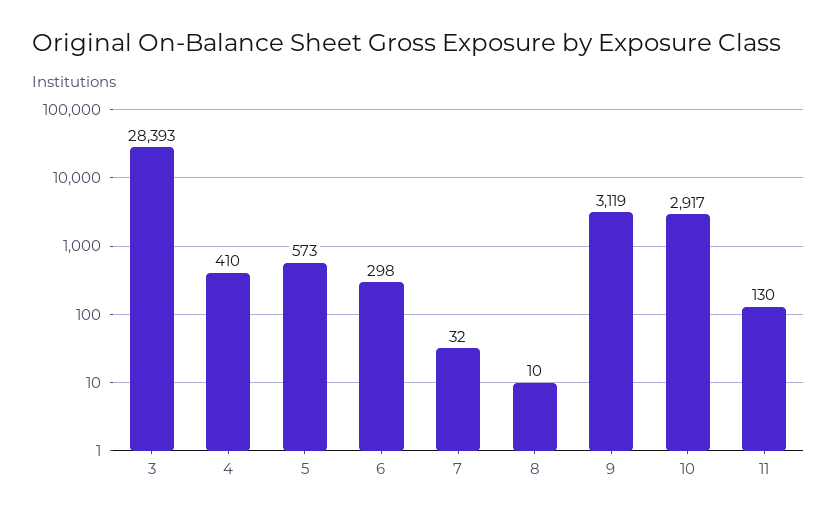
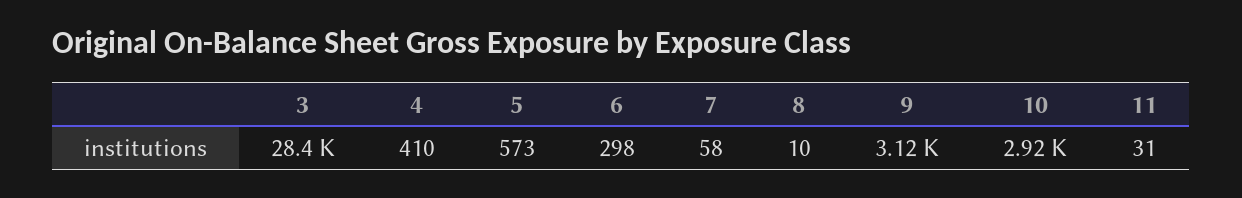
7: 32 -> 58
11: 130 -> 31

